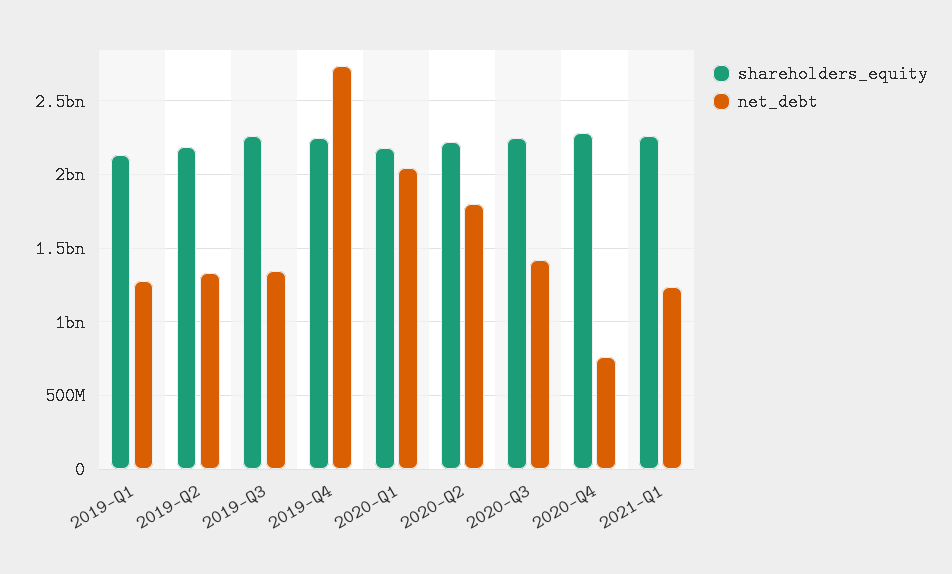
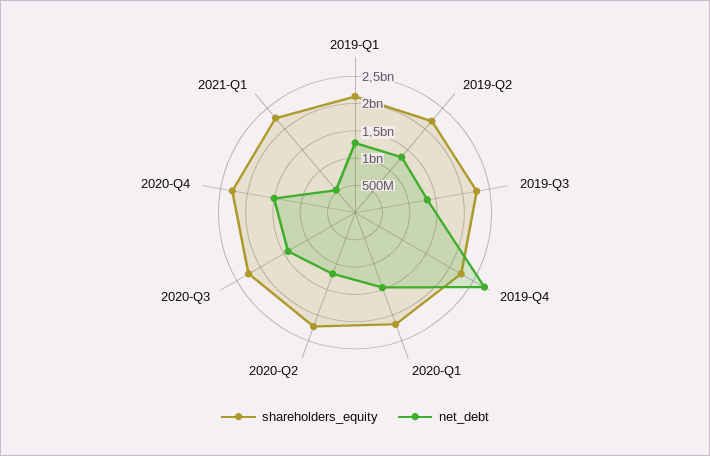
net_debt, 2020-Q1: 2050000000 -> 1500000000
net_debt, 2020-Q2: 1800000000 -> 1250000000
net_debt, 2020-Q4: 750000000 -> 1500000000
net_debt, 2021-Q1: 1250000000 -> 500000000

